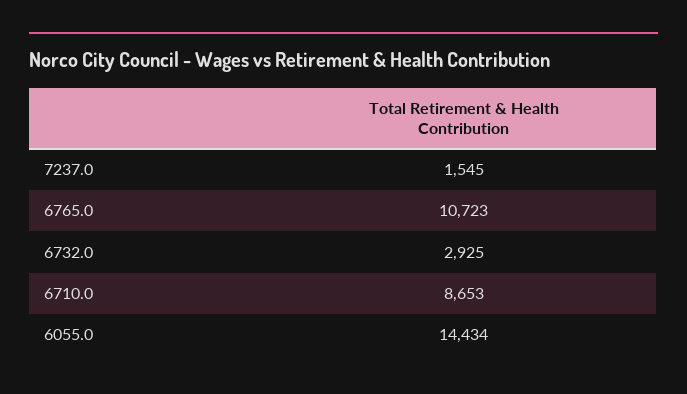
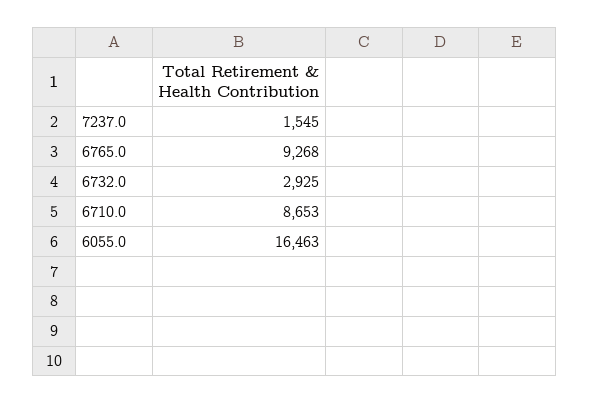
6765.0: 10723 -> 9268
6055.0: 14434 -> 16463

